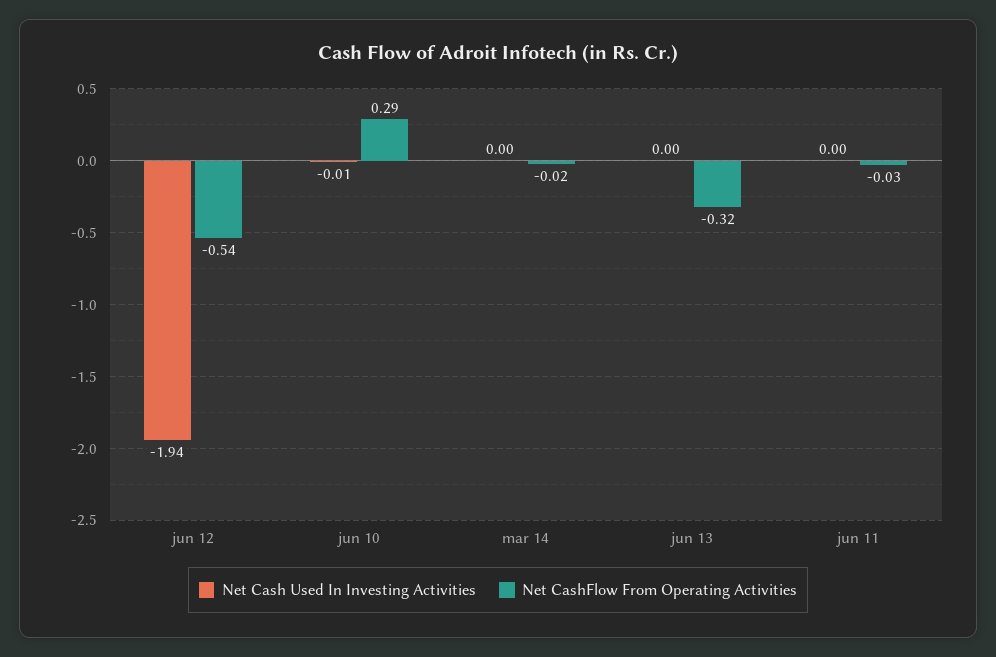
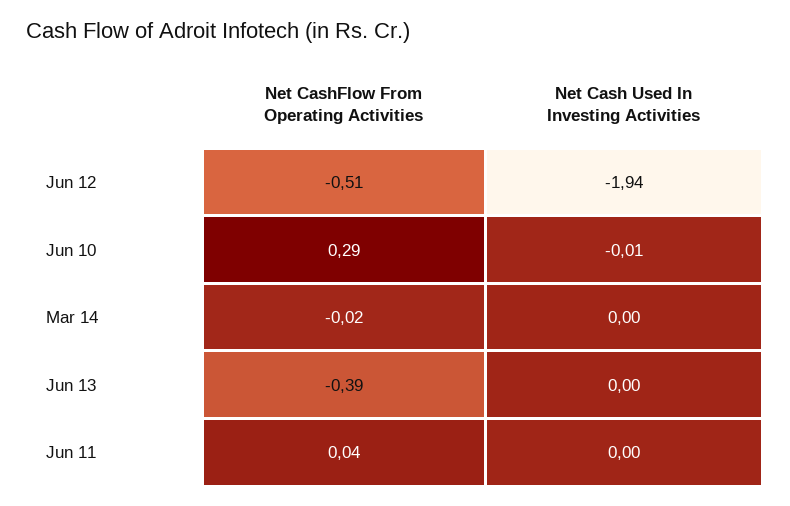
Net CashFlow From Operating Activities, jun 12: -0.54 -> -0.51
Net CashFlow From Operating Activities, jun 13: -0.32 -> -0.39
Net CashFlow From Operating Activities, jun 11: -0.03 -> 0.04

